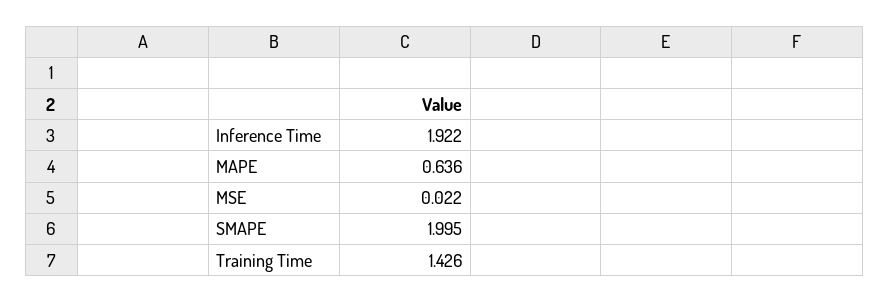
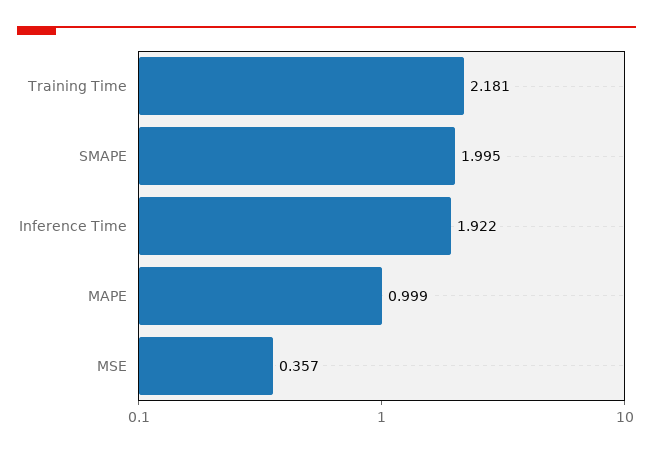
MAPE: 0.636 -> 0.999
MSE: 0.022 -> 0.357
Training Time: 1.426 -> 2.181

